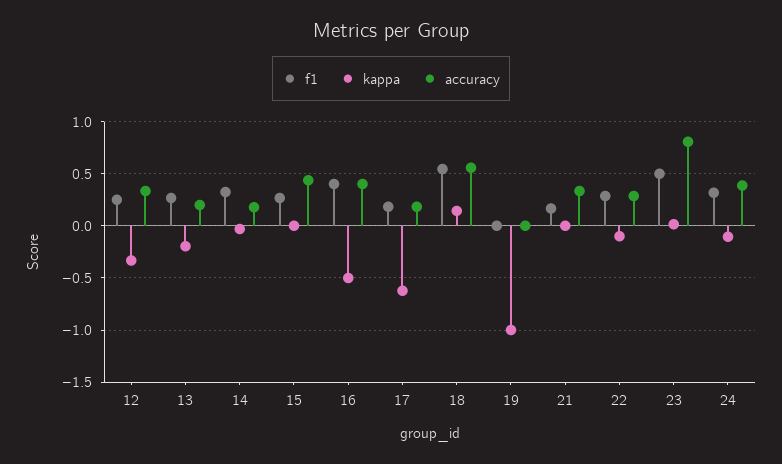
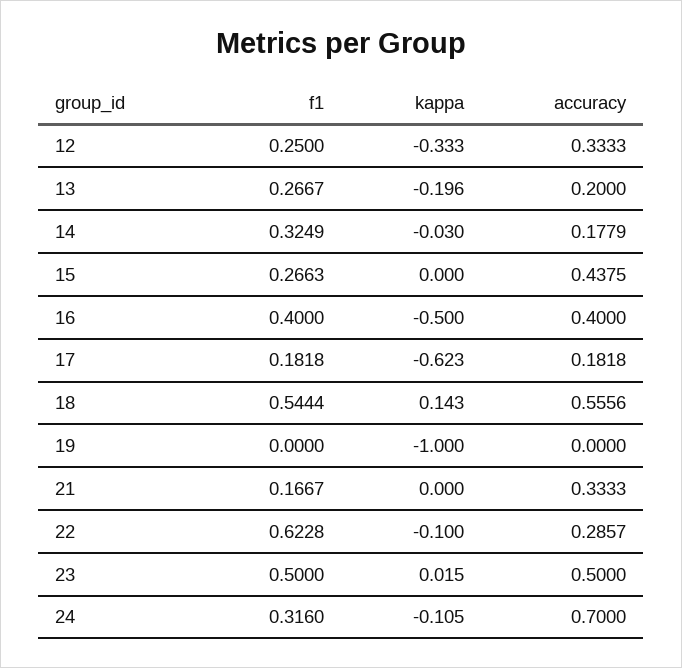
f1, 22: 0.3 -> 0.6228
accuracy, 23: 0.8 -> 0.5
accuracy, 24: 0.4 -> 0.7

